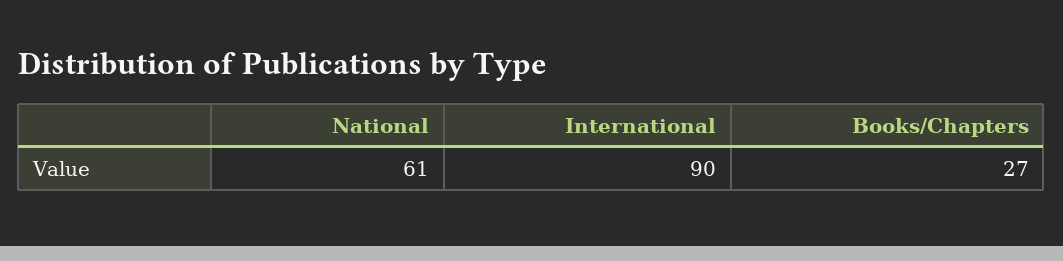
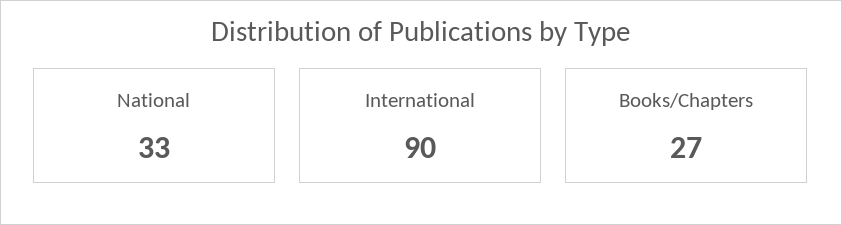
National: 61 -> 33

